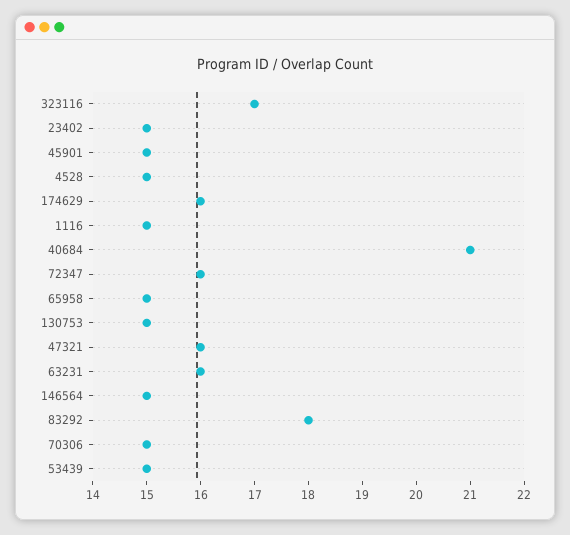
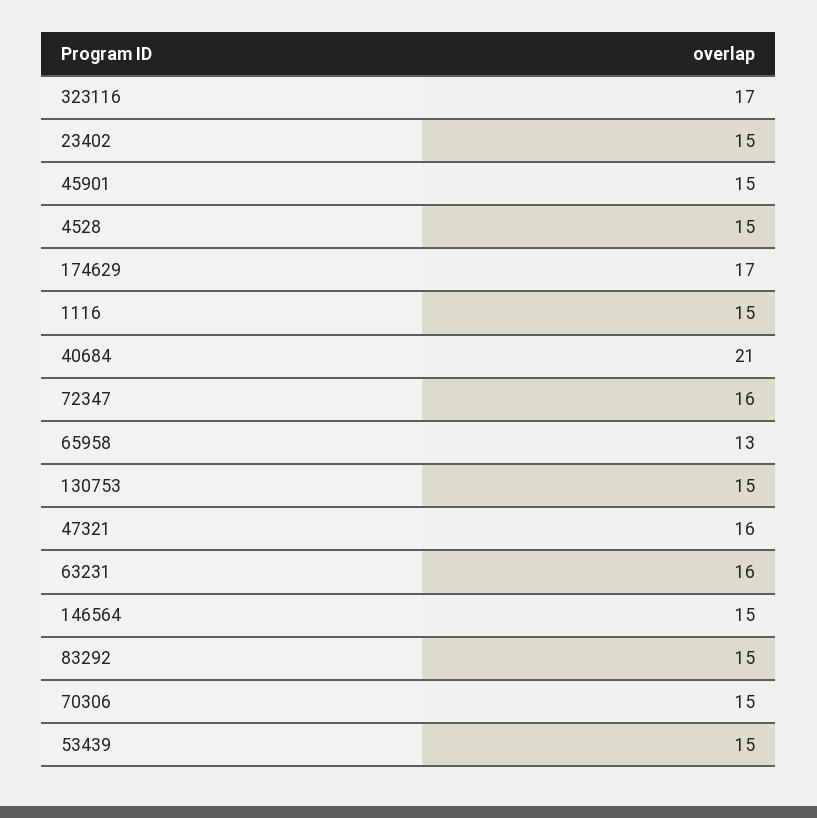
174629: 16 -> 17
65958: 15 -> 13
83292: 18 -> 15

